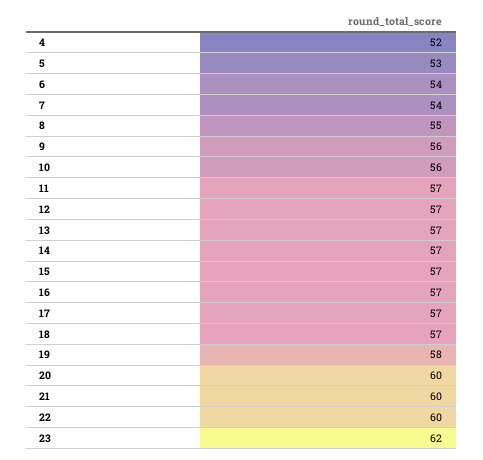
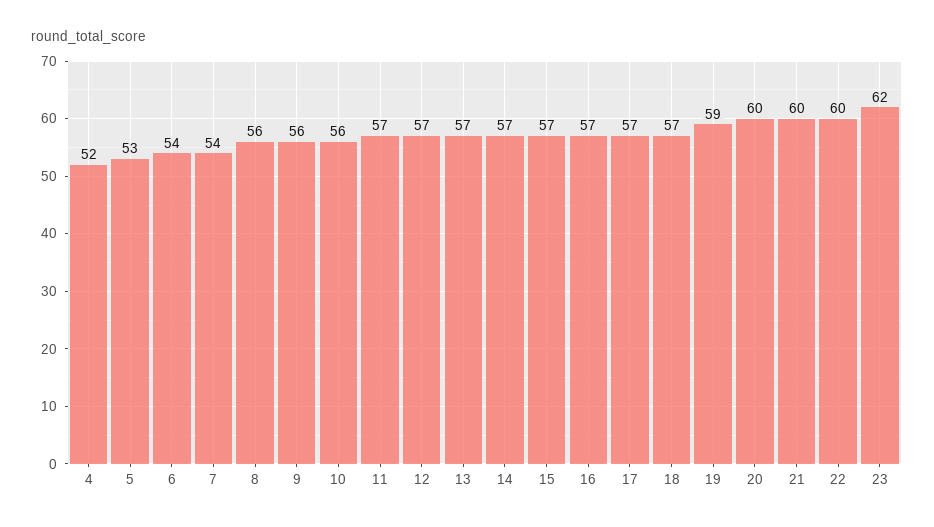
8: 55 -> 56
19: 58 -> 59

